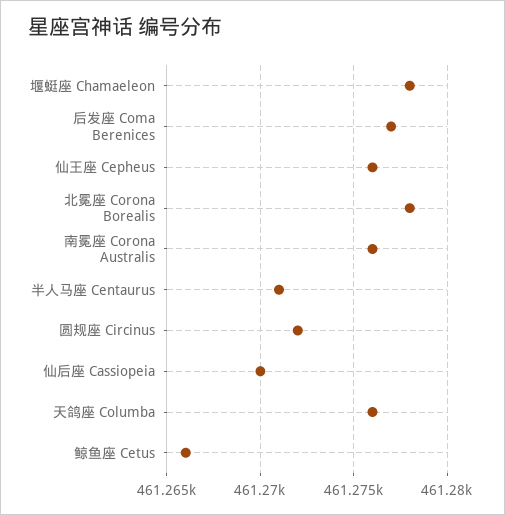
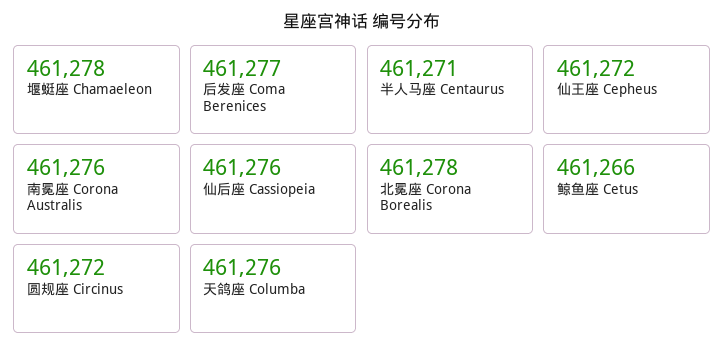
仙王座 Cepheus: 461276 -> 461272
仙后座 Cassiopeia: 461270 -> 461276

